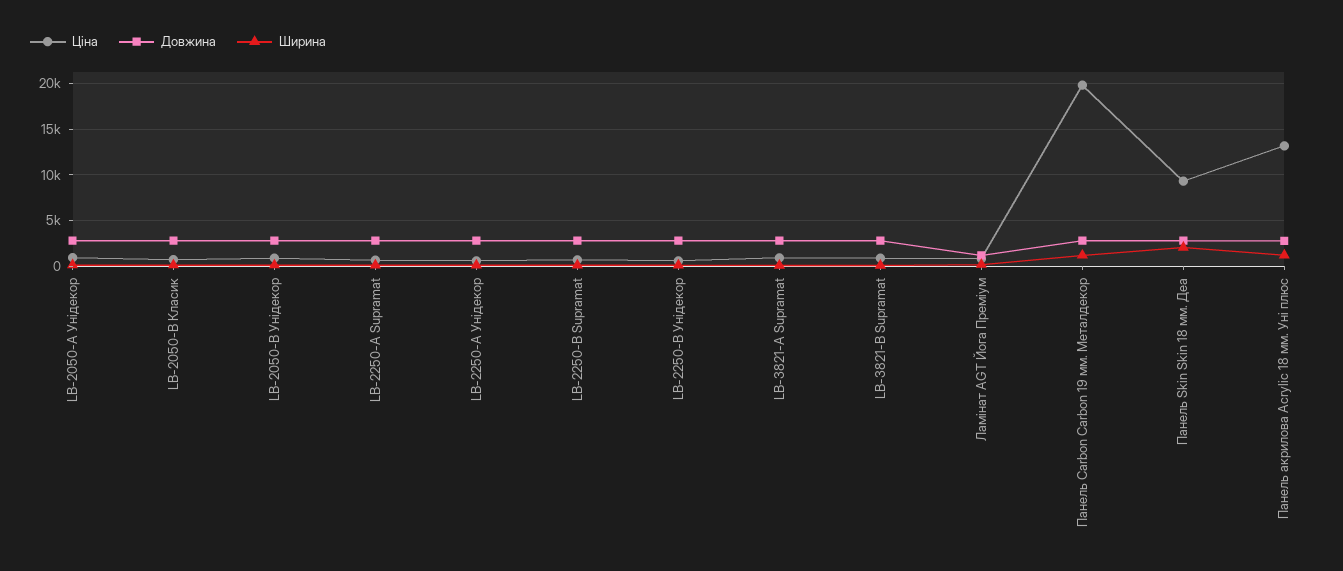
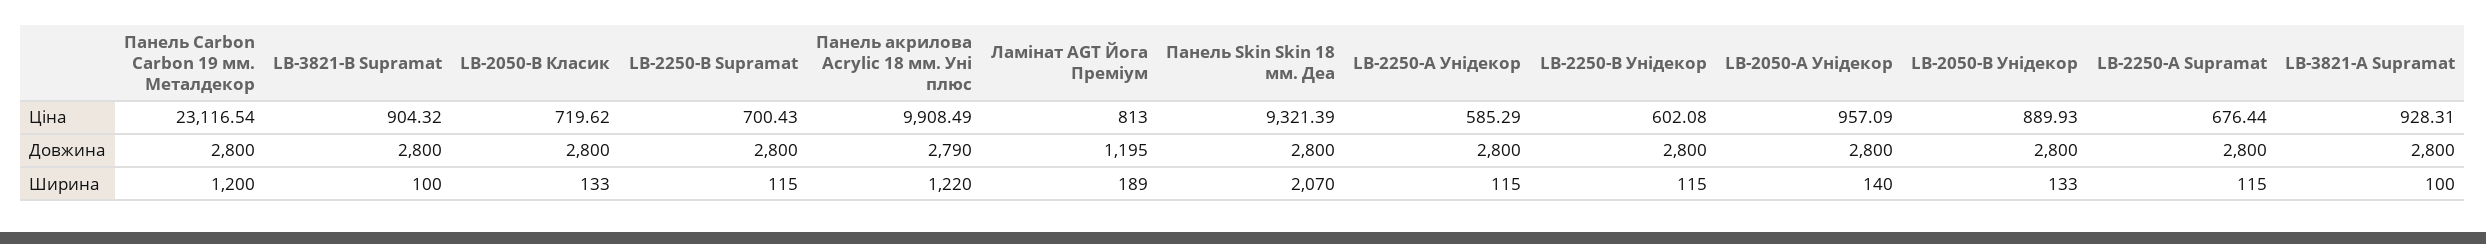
Ціна, Панель Carbon Carbon 19 мм. Металдекор: 20000 -> 23116.54
Ціна, Панель акрилова Acrylic 18 мм. Уні плюс: 13000 -> 9908.49

